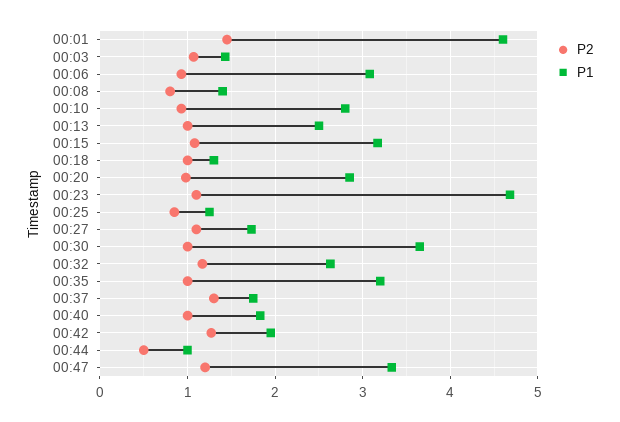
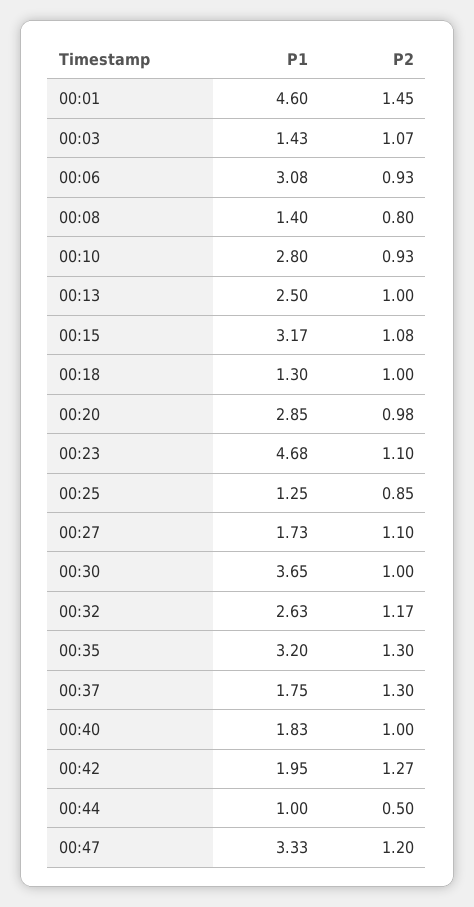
P2, 00:35: 1 -> 1.3

